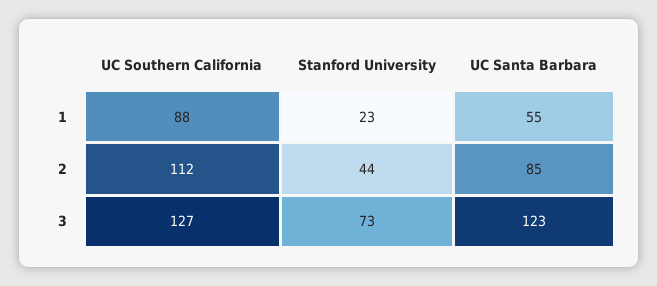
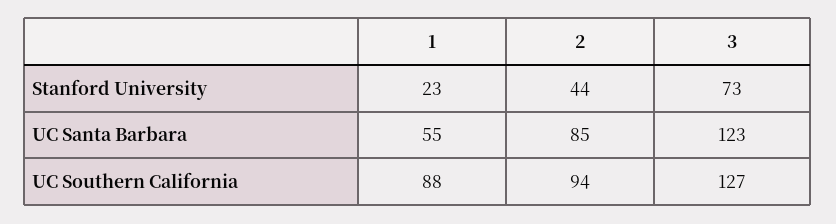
UC Southern California, 2: 112 -> 94

